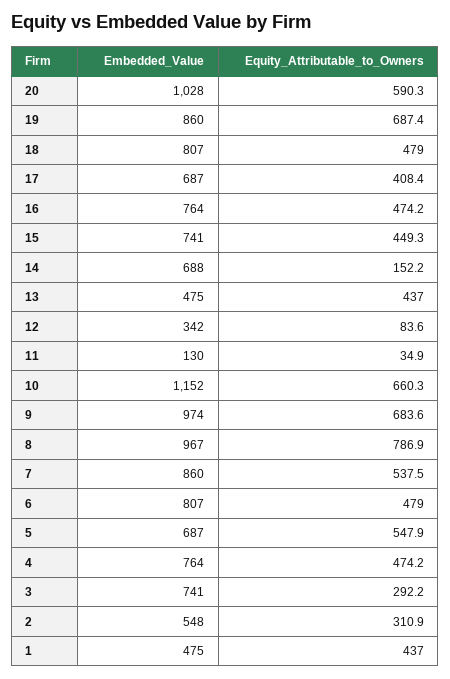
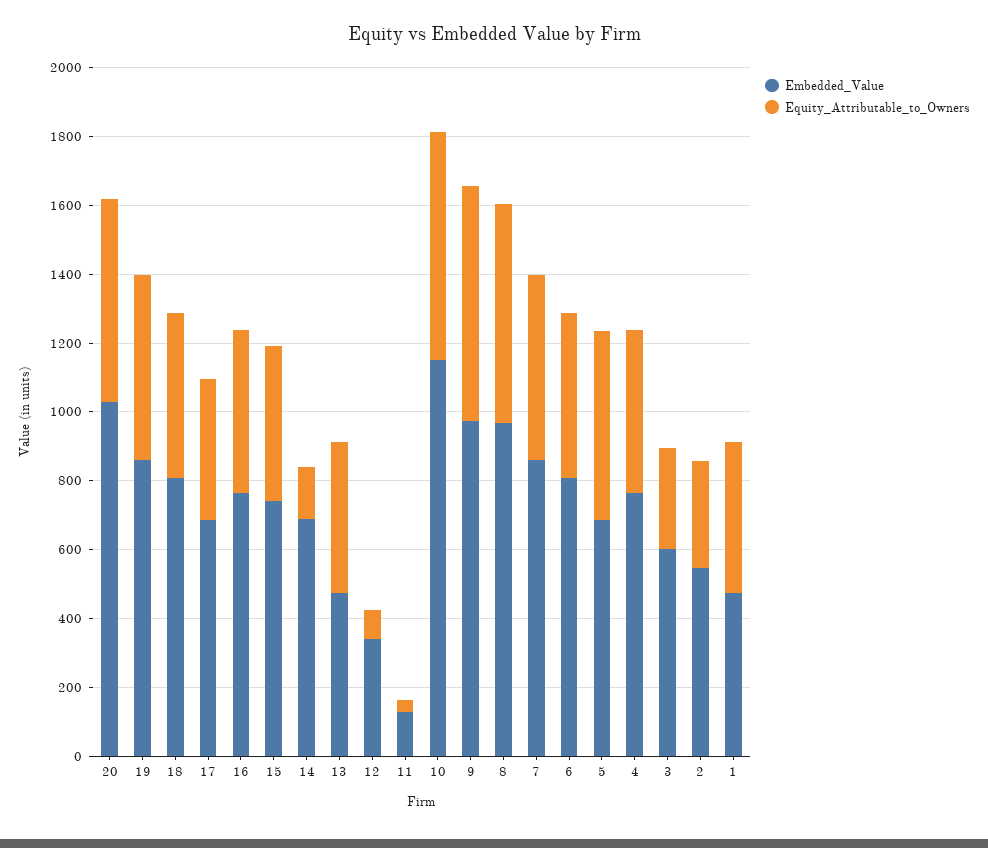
Equity_Attributable_to_Owners, 19: 687.4 -> 550
Equity_Attributable_to_Owners, 8: 786.9 -> 650
Embedded_Value, 3: 741 -> 600

